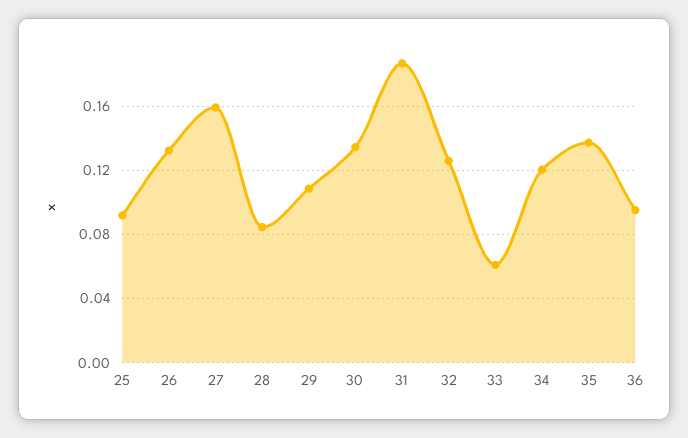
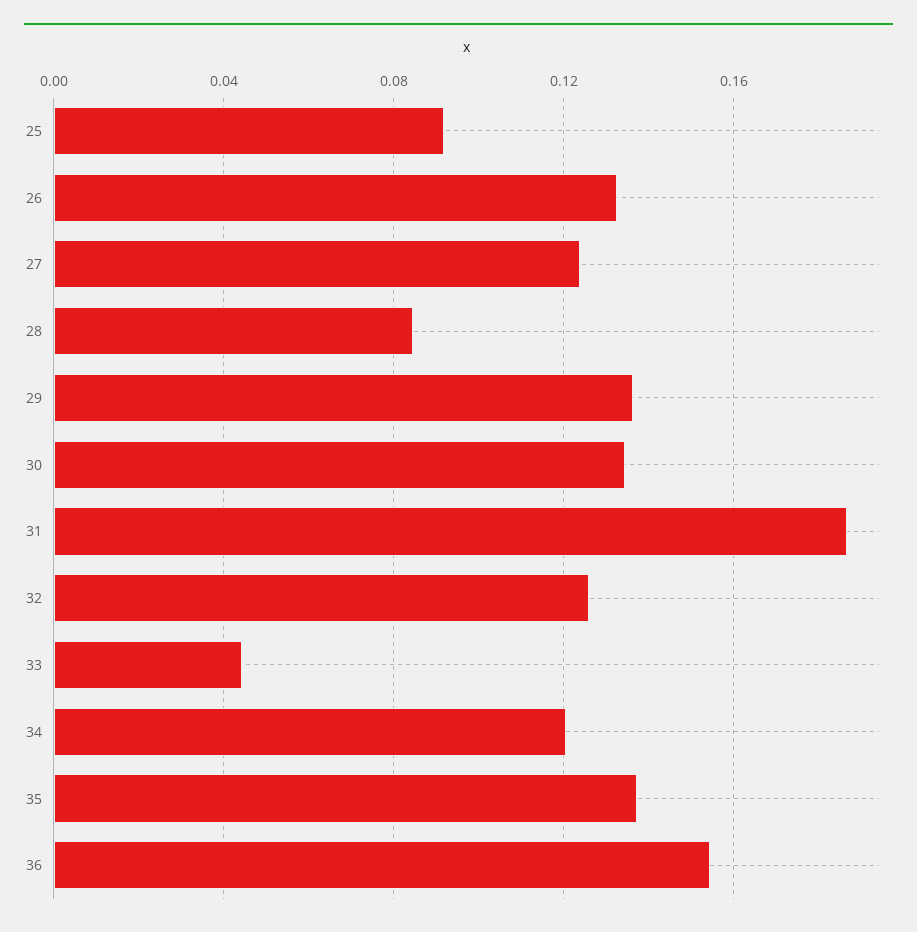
27: 0.16 -> 0.125
29: 0.11 -> 0.135
33: 0.06 -> 0.045
36: 0.095 -> 0.155

